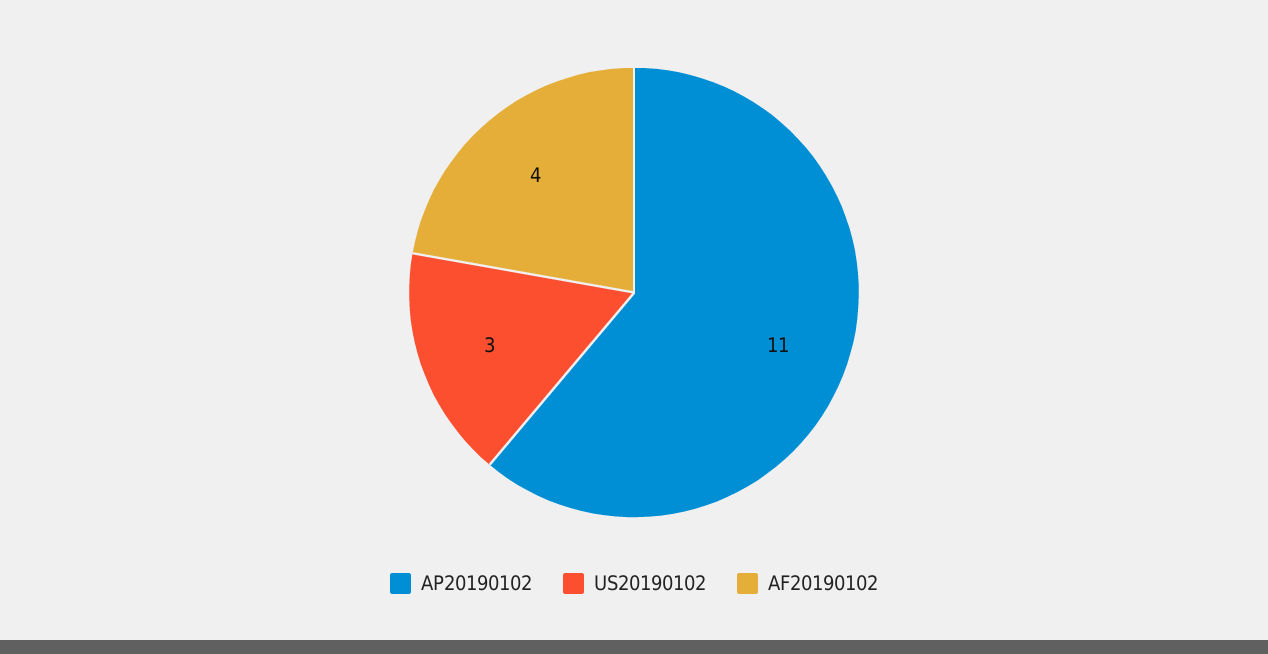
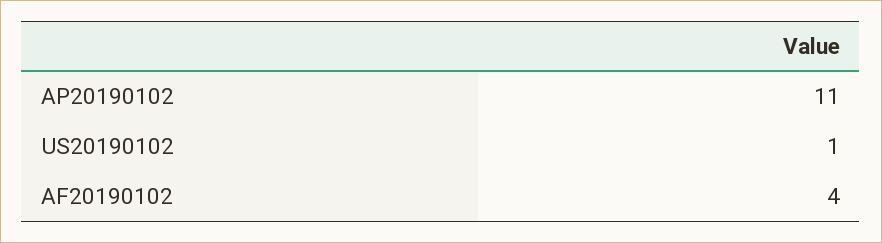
US20190102: 3 -> 1

